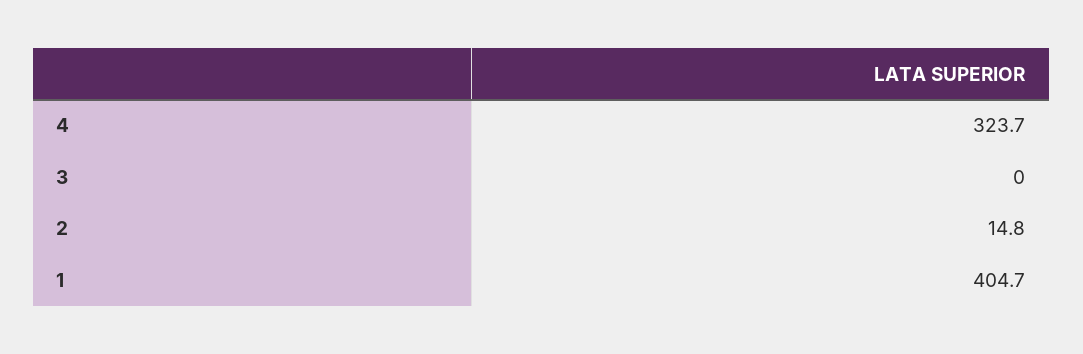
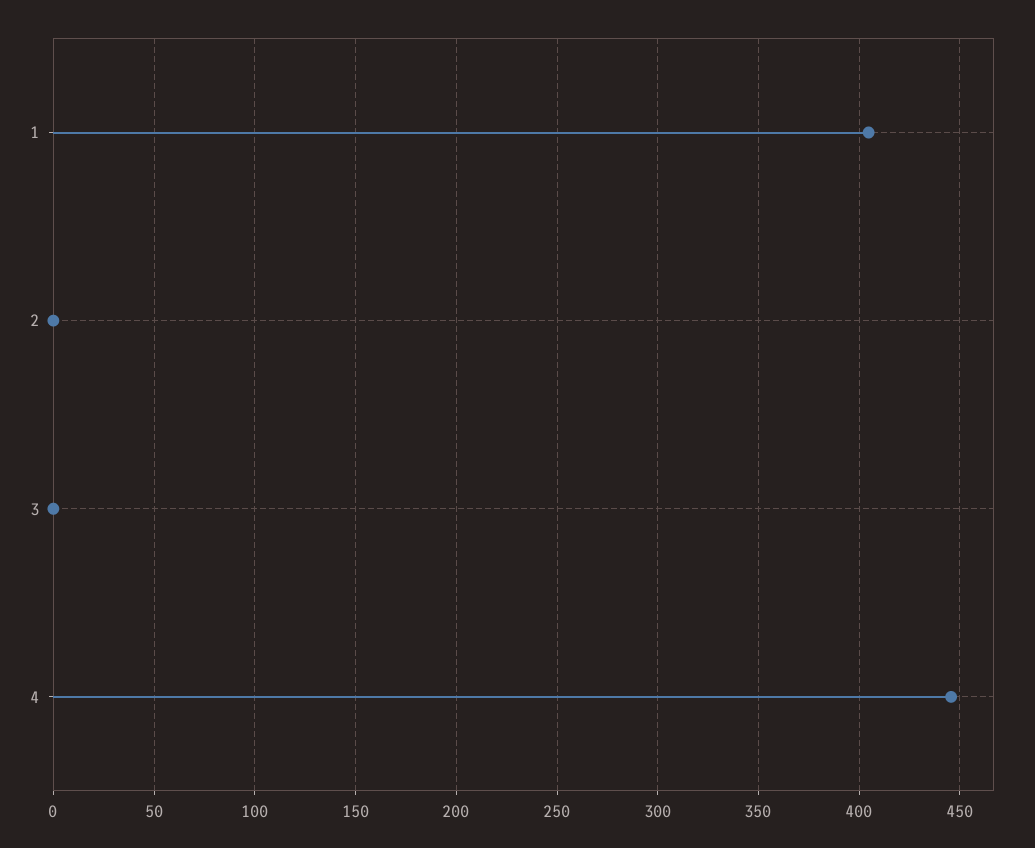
4: 323.7 -> 445
2: 14.8 -> 0

